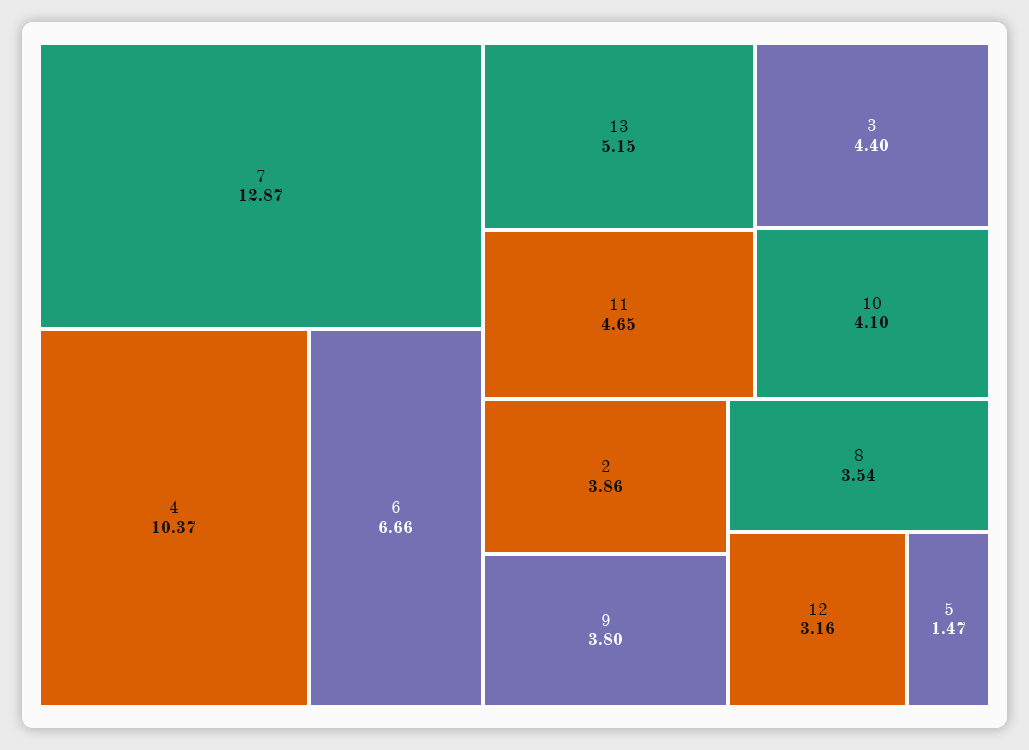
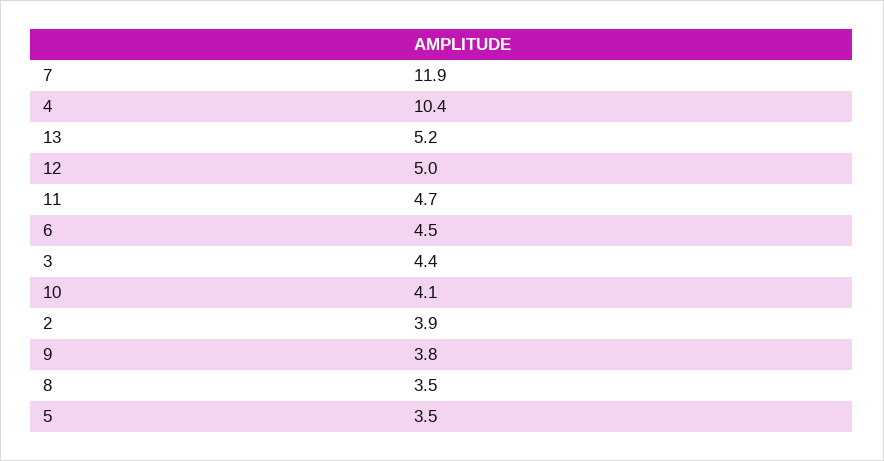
7: 12.87 -> 11.9
6: 6.66 -> 4.5
12: 3.16 -> 5
5: 1.47 -> 3.5

